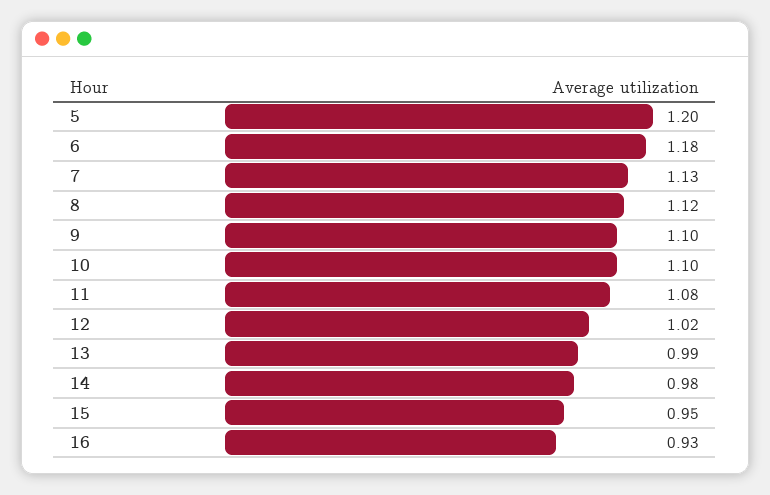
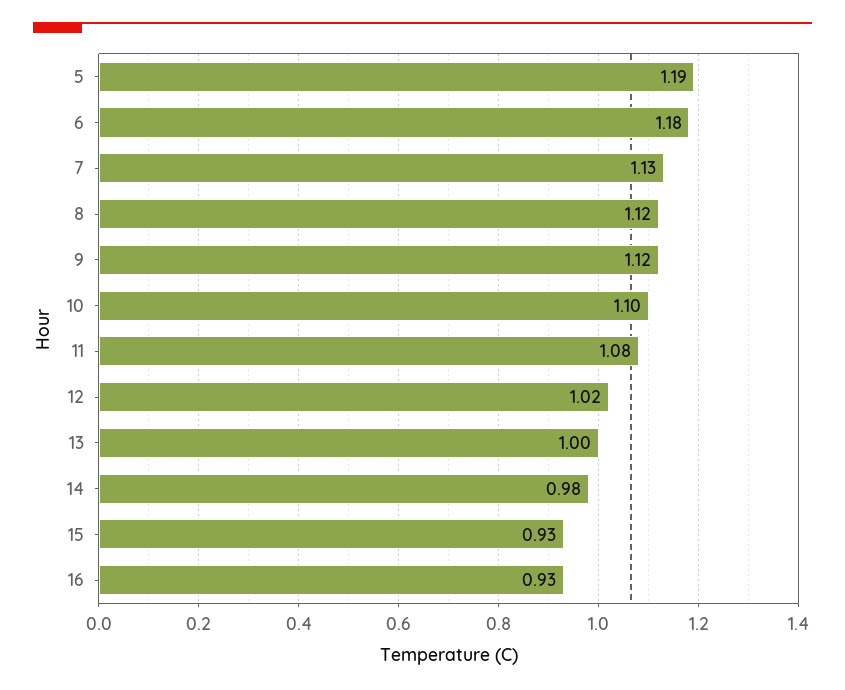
5: 1.2 -> 1.19
9: 1.1 -> 1.12
13: 0.99 -> 1
15: 0.95 -> 0.93

